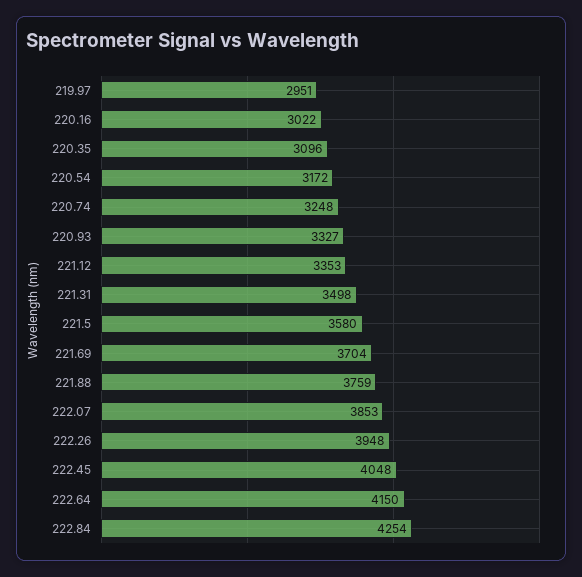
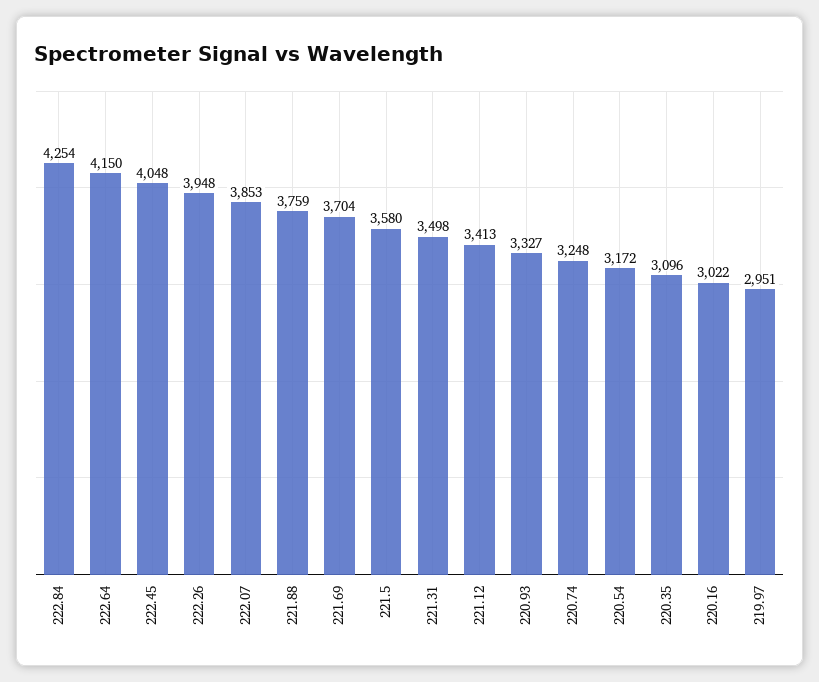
221.12: 3353 -> 3413

